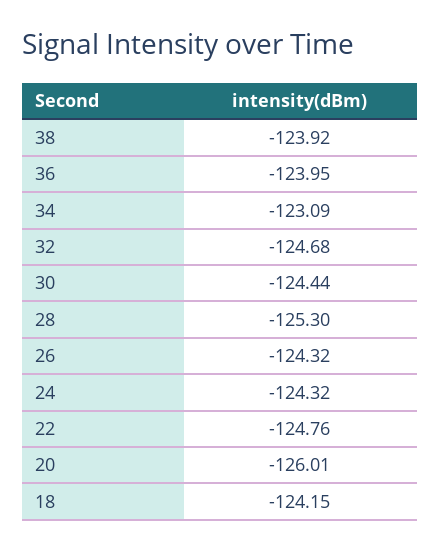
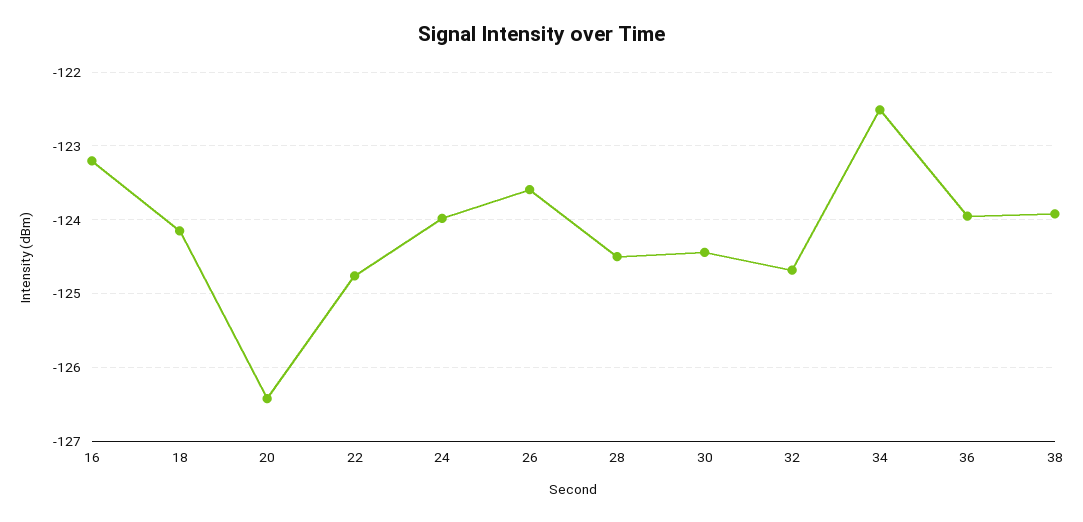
34: -123.09 -> -122.5
28: -125.3 -> -124.5
26: -124.32 -> -123.6
24: -124.32 -> -124
20: -126.01 -> -126.4
16: none -> -123.2

